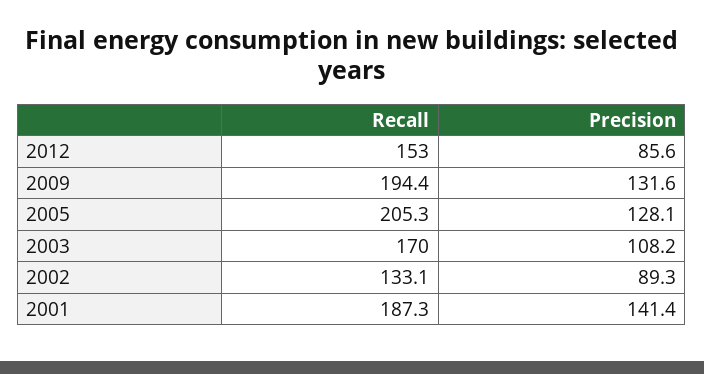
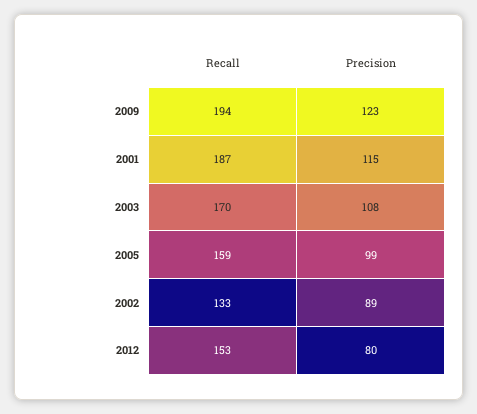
Precision, 2012: 85.6 -> 80
Precision, 2009: 131.6 -> 123
Recall, 2005: 205.3 -> 159
Precision, 2005: 128.1 -> 99
Precision, 2001: 141.4 -> 115

